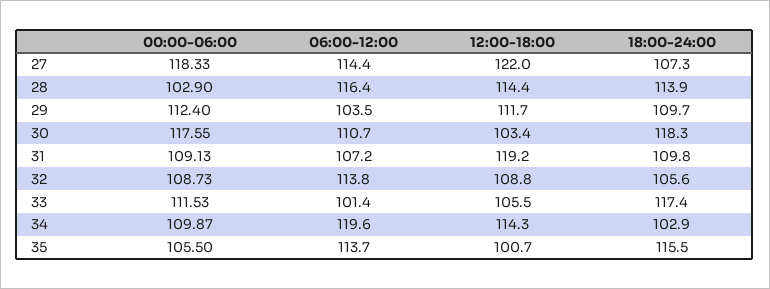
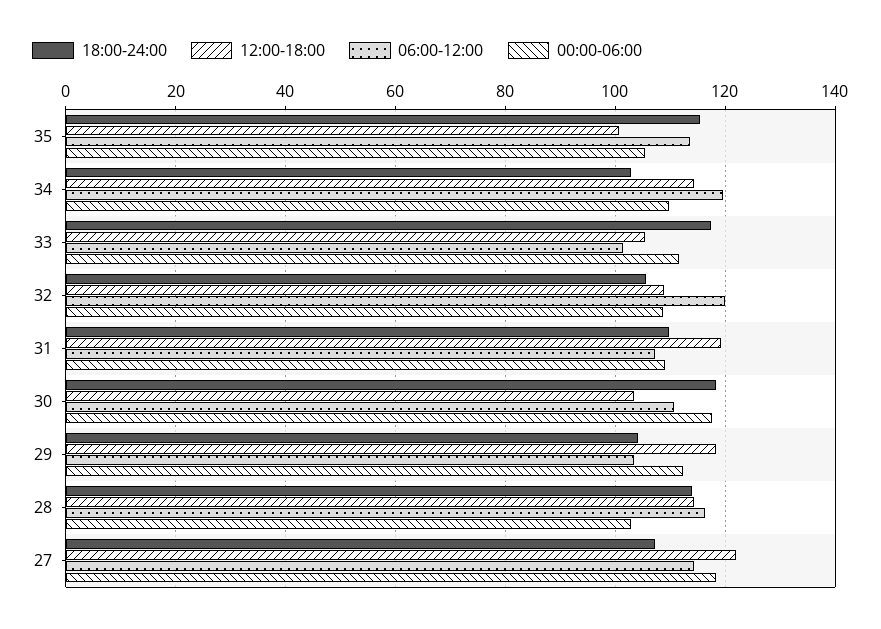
12:00-18:00, 29: 111.7 -> 118
18:00-24:00, 29: 109.7 -> 104
06:00-12:00, 32: 113.8 -> 120

